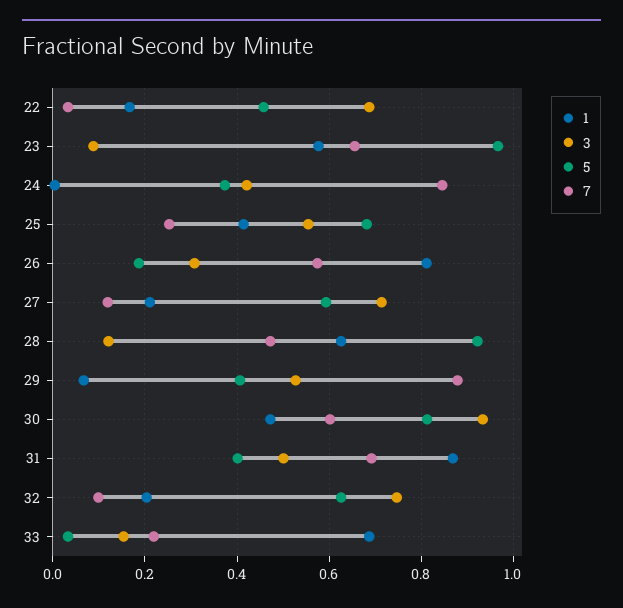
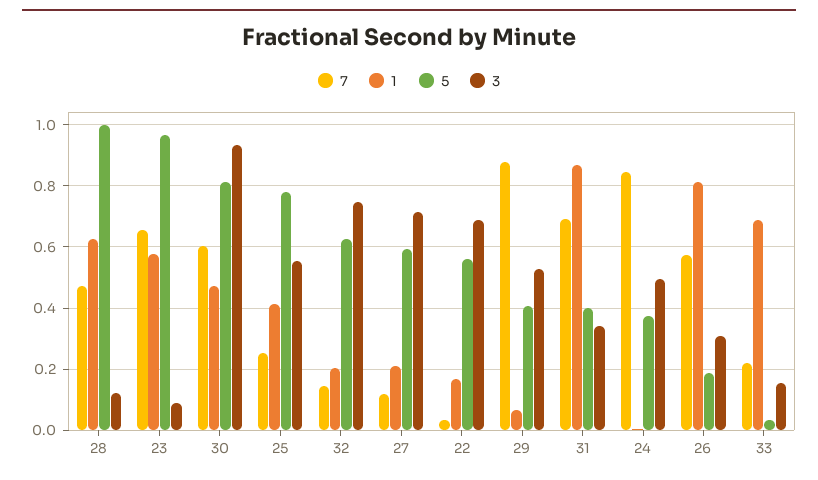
5, 22: 0.46 -> 0.56
3, 24: 0.42 -> 0.5
5, 25: 0.68 -> 0.78
5, 28: 0.92 -> 1
3, 31: 0.5 -> 0.34
7, 32: 0.1 -> 0.14

